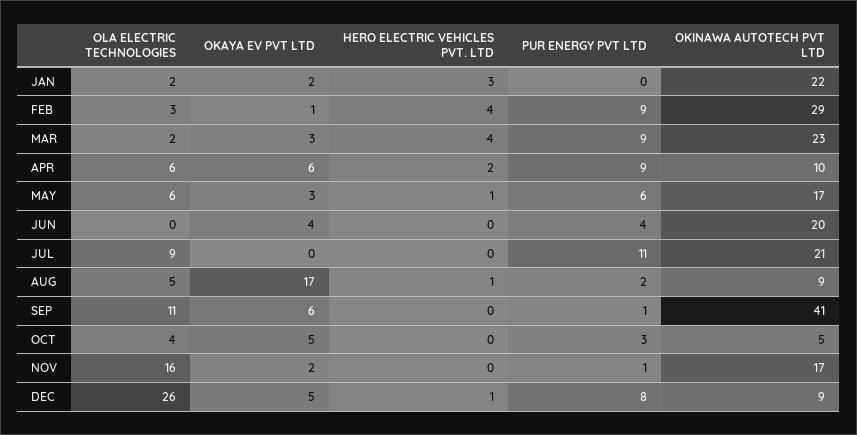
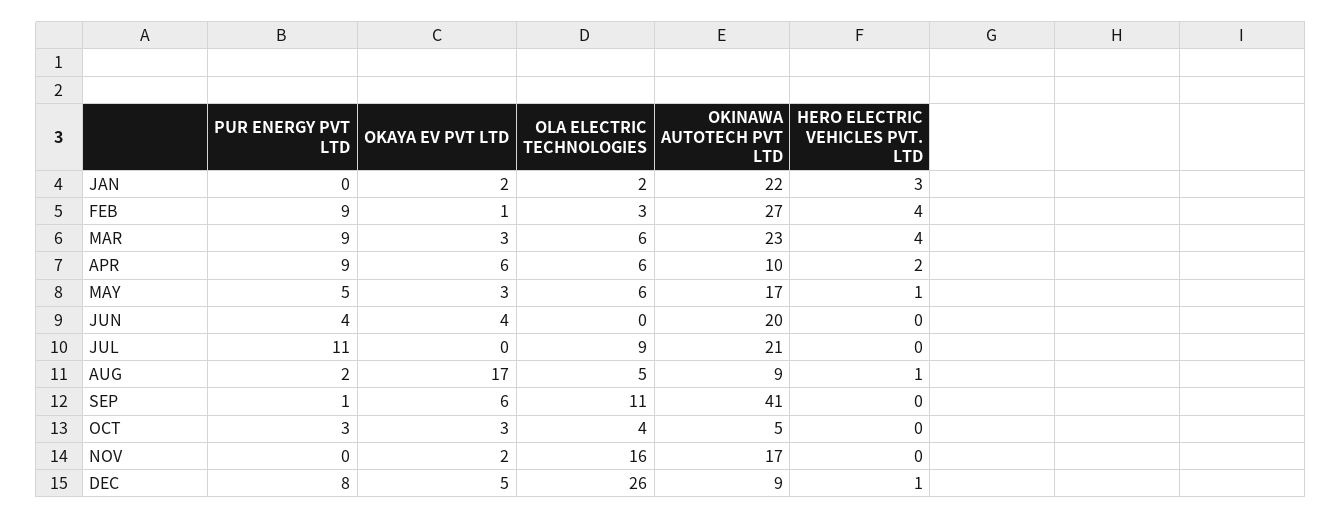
OKINAWA AUTOTECH PVT LTD, FEB: 29 -> 27
OLA ELECTRIC TECHNOLOGIES, MAR: 2 -> 6
PUR ENERGY PVT LTD, MAY: 6 -> 5
OKAYA EV PVT LTD, OCT: 5 -> 3
PUR ENERGY PVT LTD, NOV: 1 -> 0

